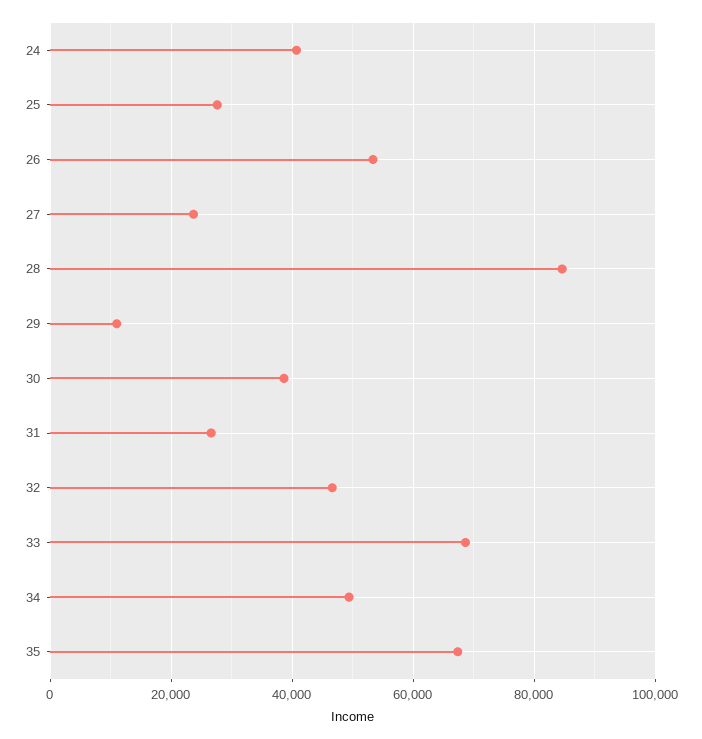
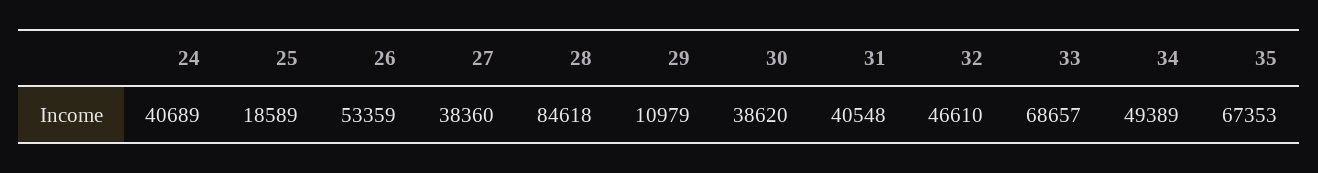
25: 28000 -> 18589
27: 24000 -> 38360
31: 26000 -> 40548

